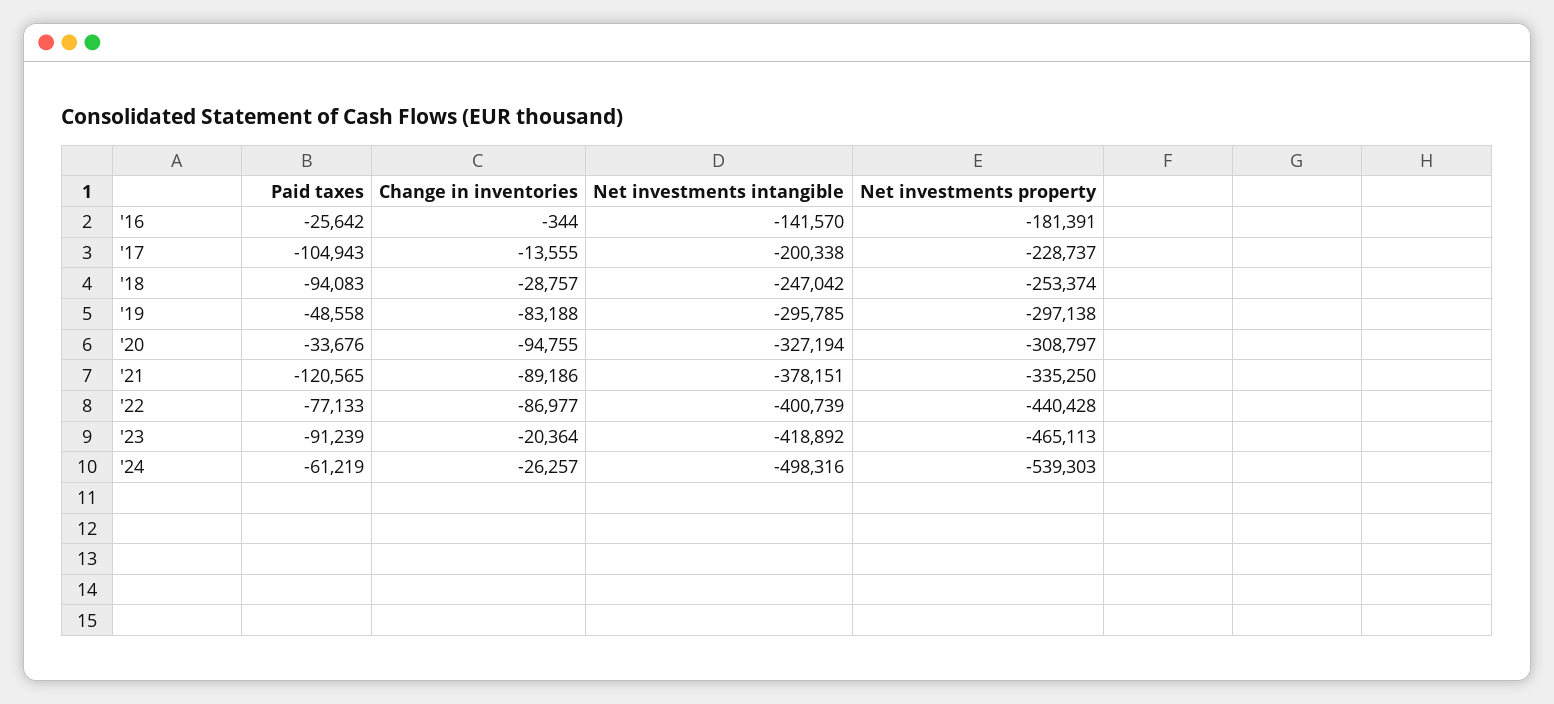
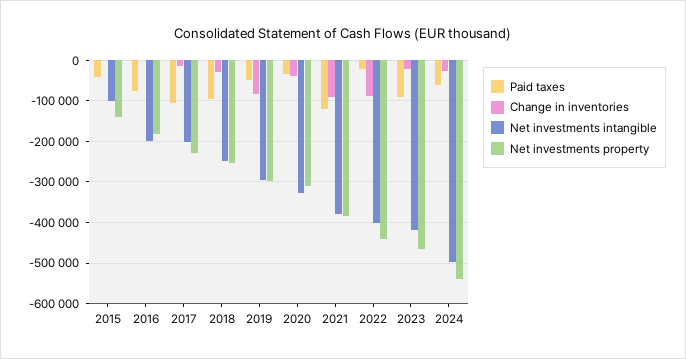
Paid taxes, '16: -25642 -> -80000
Net investments intangible, '16: -141570 -> -200000
Change in inventories, '20: -94755 -> -40000
Net investments property, '21: -335250 -> -380000
Paid taxes, '22: -77133 -> -20000
Paid taxes, 2015: none -> -40000
Change in inventories, 2015: none -> 0
Net investments intangible, 2015: none -> -100000
Net investments property, 2015: none -> -140000

